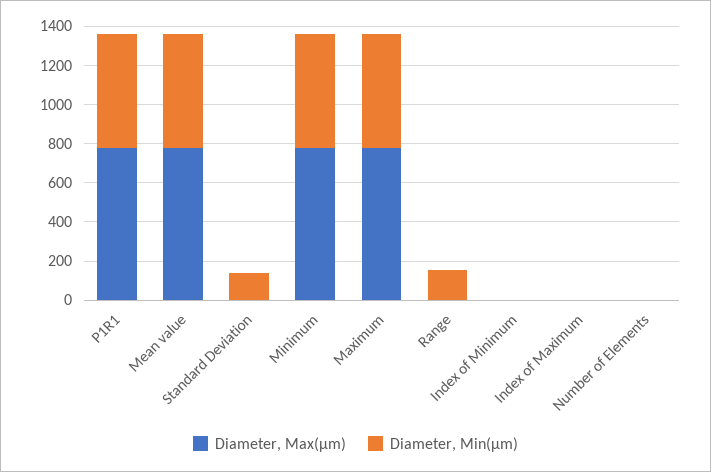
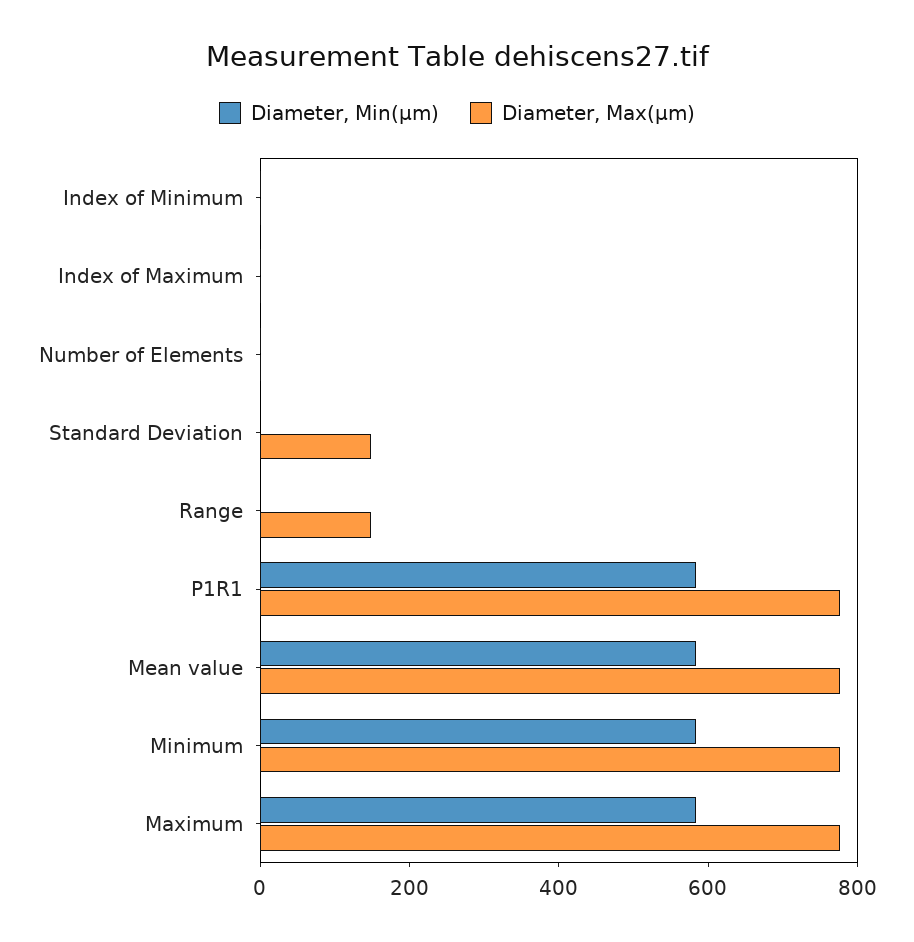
Diameter, Max(µm), Standard Deviation: 0 -> 150
Diameter, Min(µm), Standard Deviation: 150 -> 0
Diameter, Max(µm), Range: 0 -> 150
Diameter, Min(µm), Range: 150 -> 0

